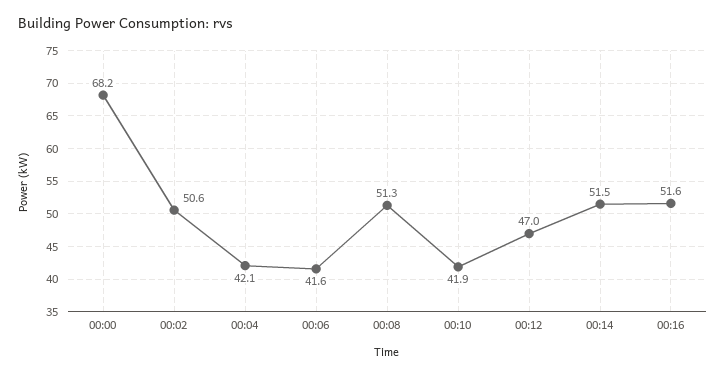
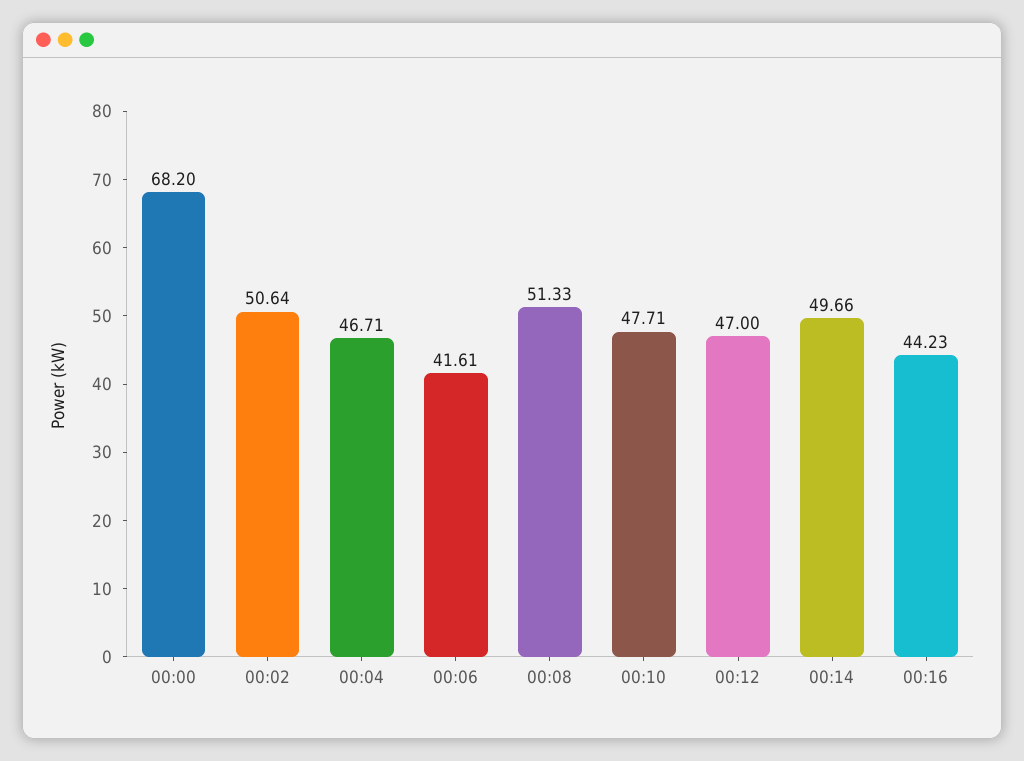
00:04: 42.1 -> 46.71
00:10: 41.9 -> 47.71
00:14: 51.5 -> 49.66
00:16: 51.6 -> 44.23

